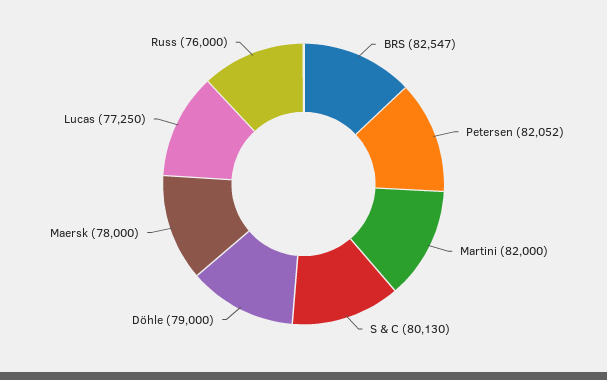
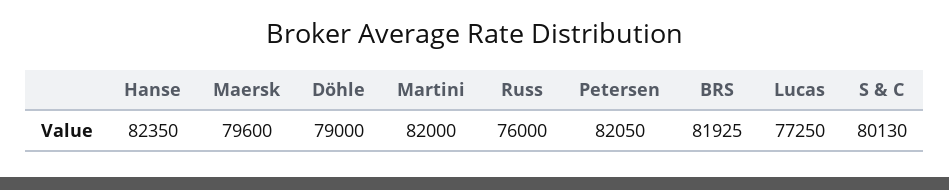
BRS: 82547 -> 81925
Petersen: 82052 -> 82050
Maersk: 78000 -> 79600
Hanse: none -> 82350

